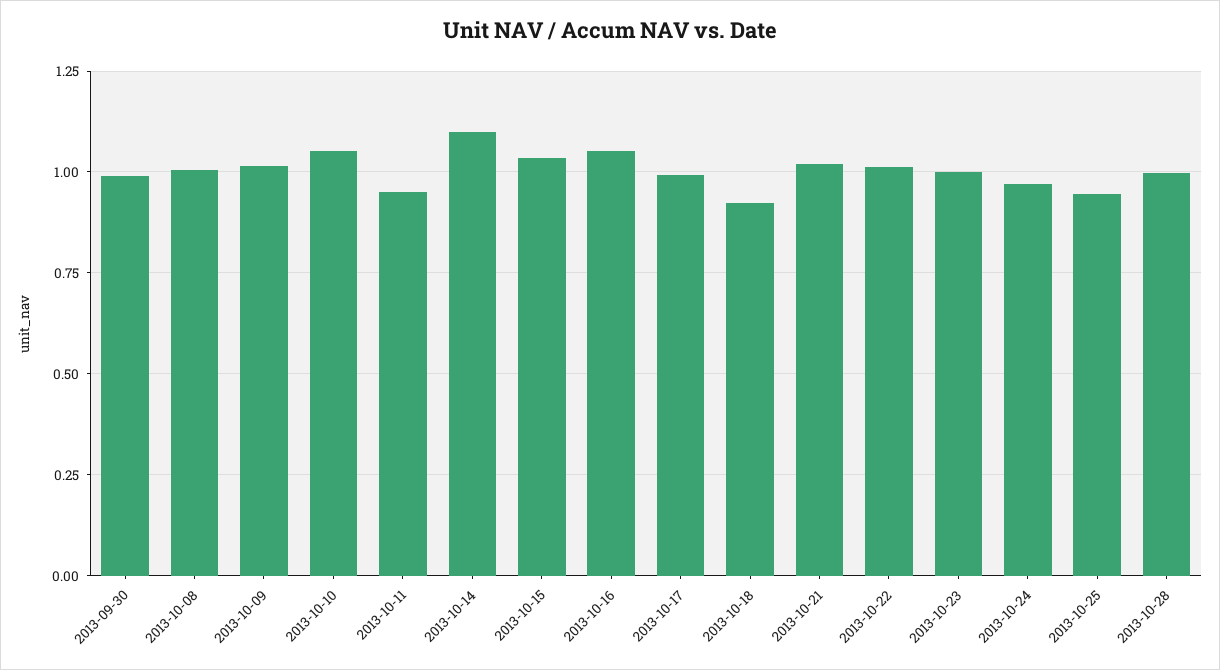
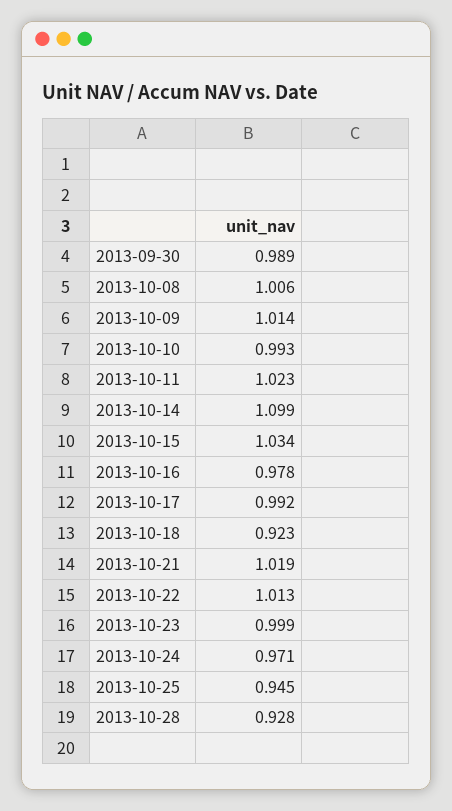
2013-10-10: 1.05 -> 0.993
2013-10-11: 0.95 -> 1.023
2013-10-16: 1.05 -> 0.978
2013-10-28: 1 -> 0.928

